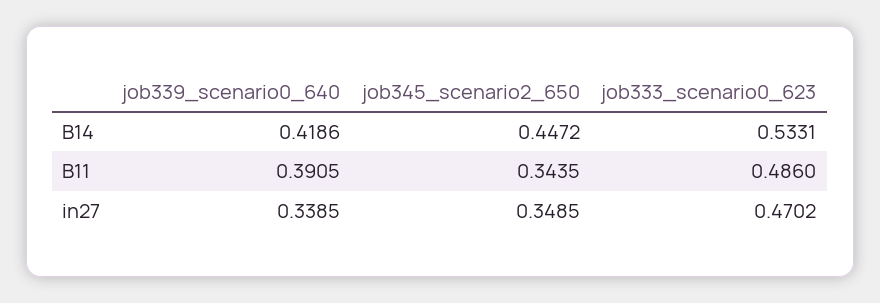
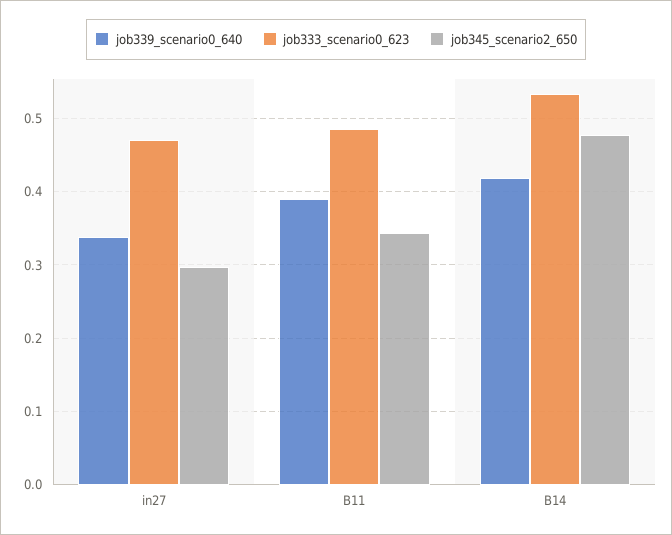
job345_scenario2_650, B14: 0.4472 -> 0.48
job345_scenario2_650, in27: 0.3485 -> 0.3

